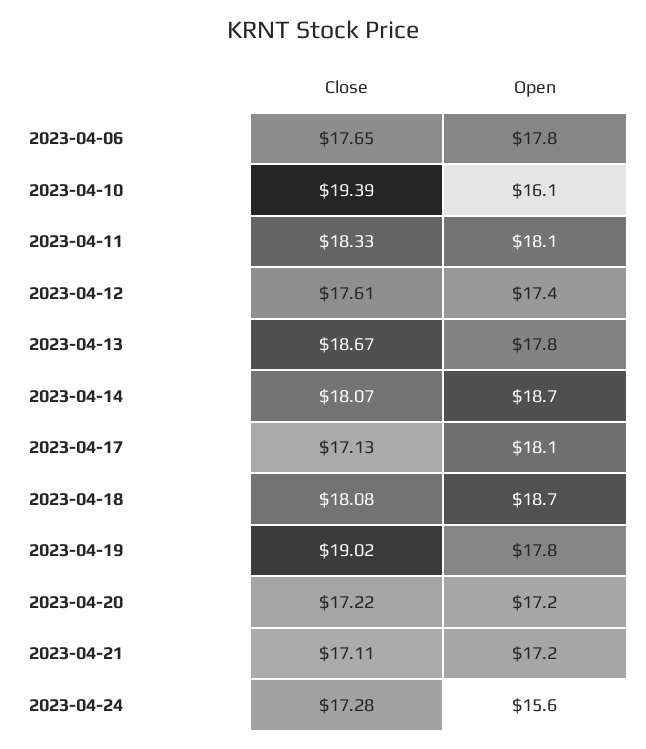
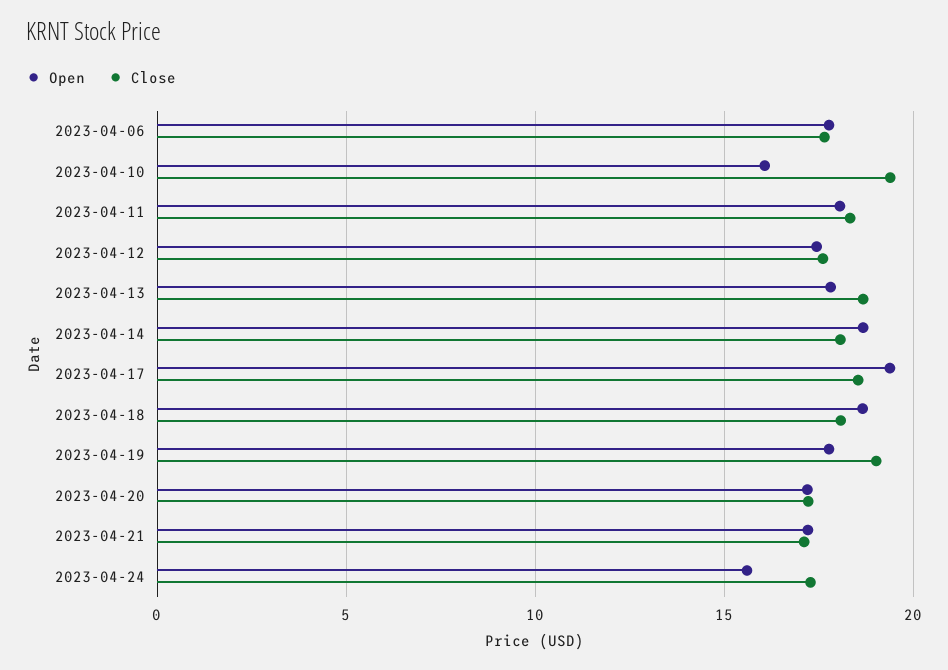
Close, 2023-04-17: 17.13 -> 18.5
Open, 2023-04-17: 18.1 -> 19.5

